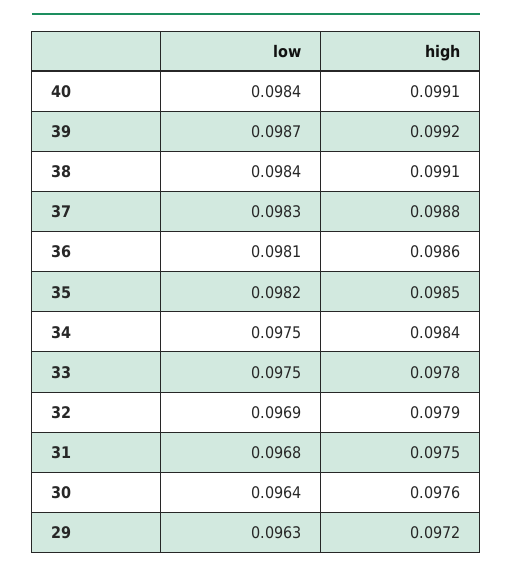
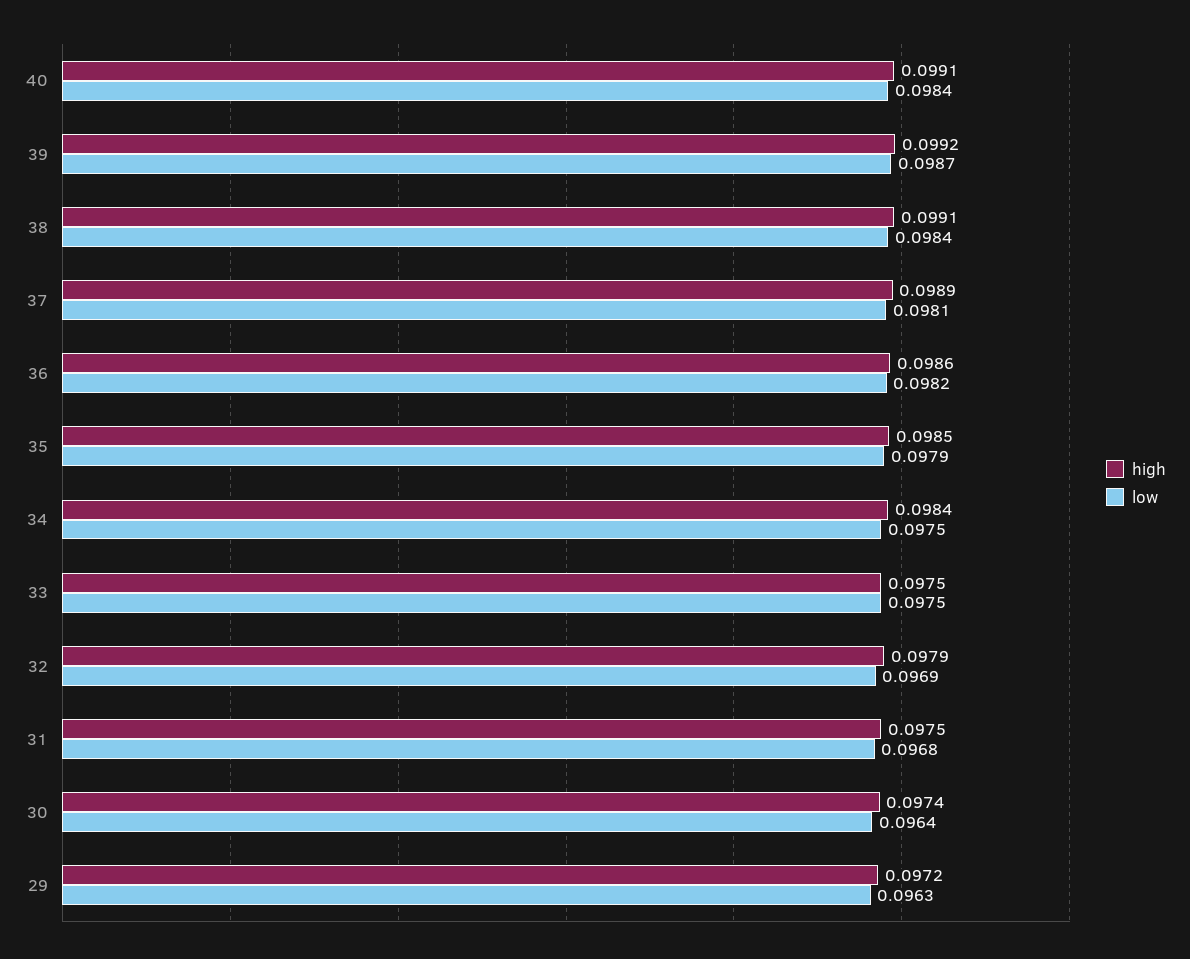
low, 37: 0.0983 -> 0.0981
high, 37: 0.0988 -> 0.0989
low, 36: 0.0981 -> 0.0982
low, 35: 0.0982 -> 0.0979
high, 33: 0.0978 -> 0.0975
high, 30: 0.0976 -> 0.0974

